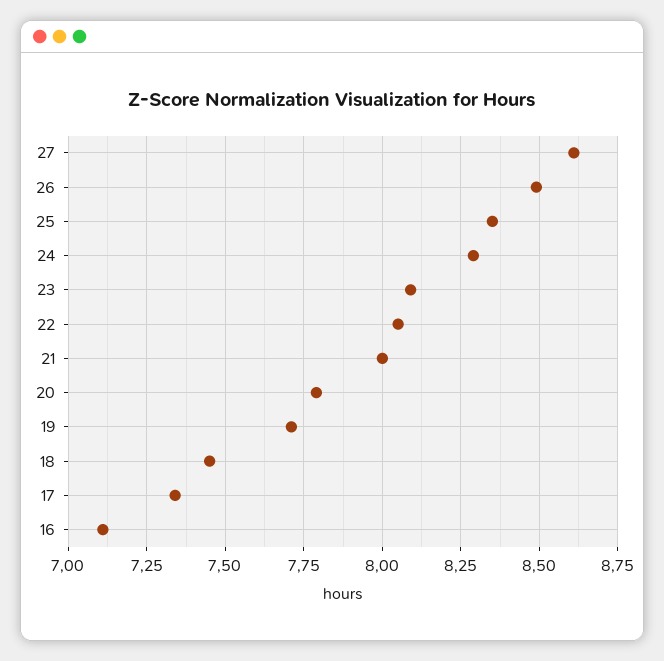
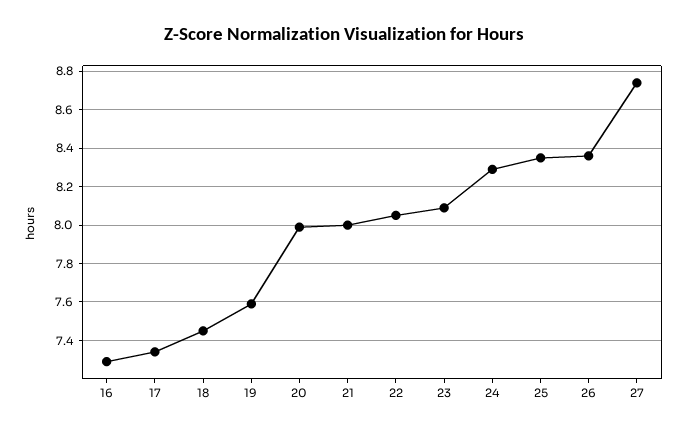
27: 8.6 -> 8.75
26: 8.5 -> 8.35
20: 7.8 -> 8
19: 7.7 -> 7.6
16: 7.1 -> 7.3

